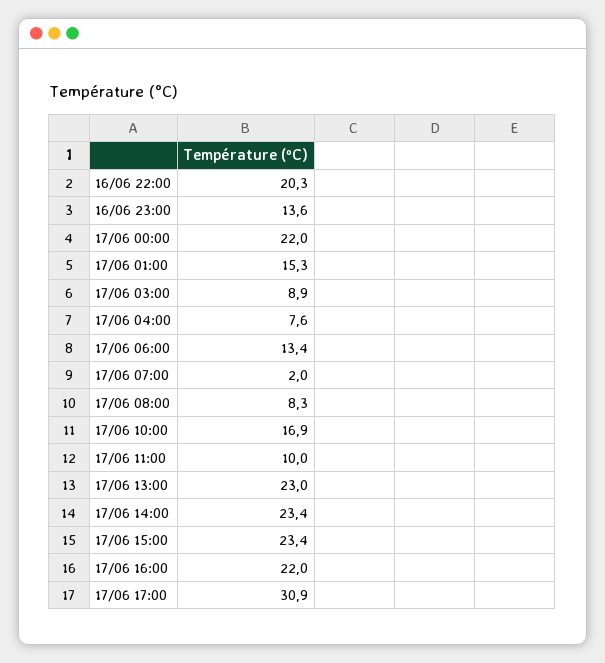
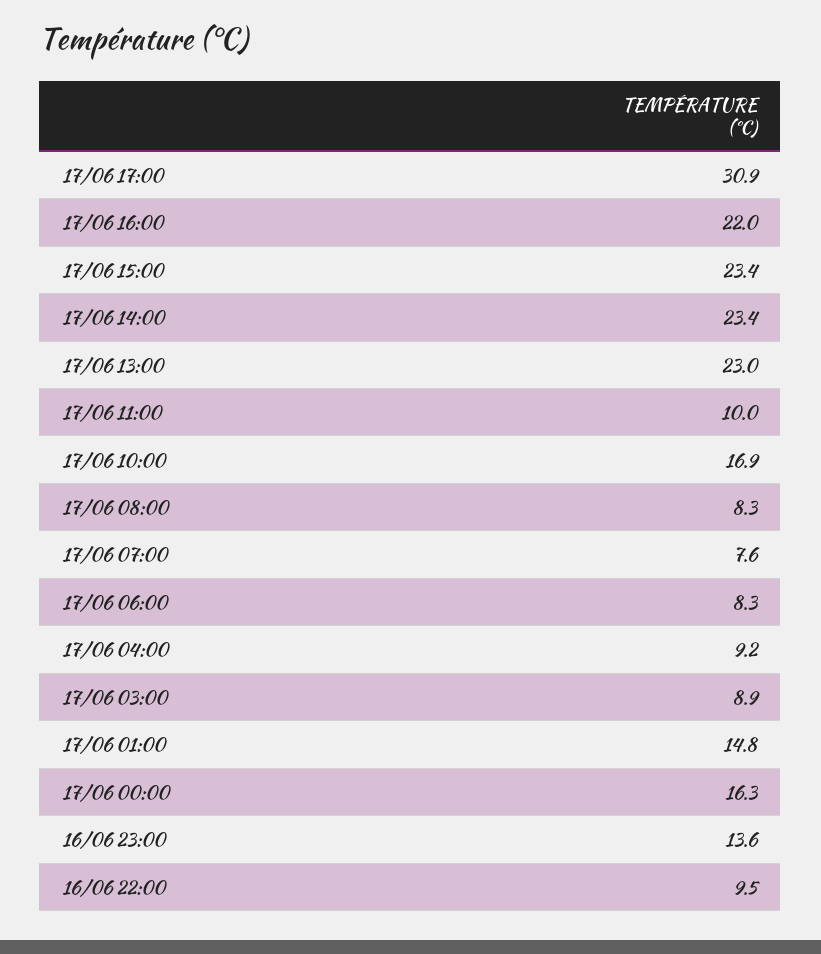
16/06 22:00: 20.3 -> 9.5
17/06 00:00: 22 -> 16.3
17/06 01:00: 15.3 -> 14.8
17/06 04:00: 7.6 -> 9.2
17/06 06:00: 13.4 -> 8.3
17/06 07:00: 2 -> 7.6

